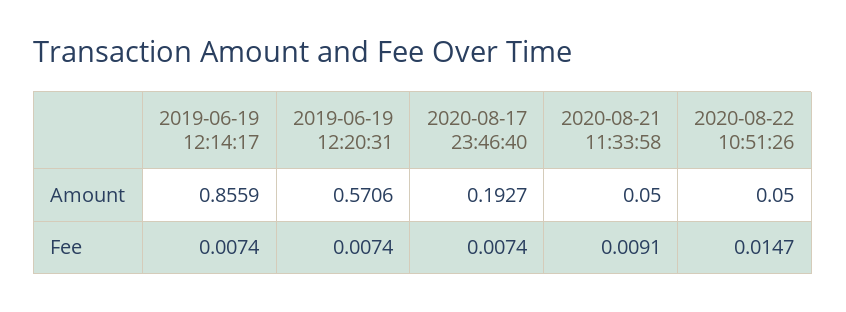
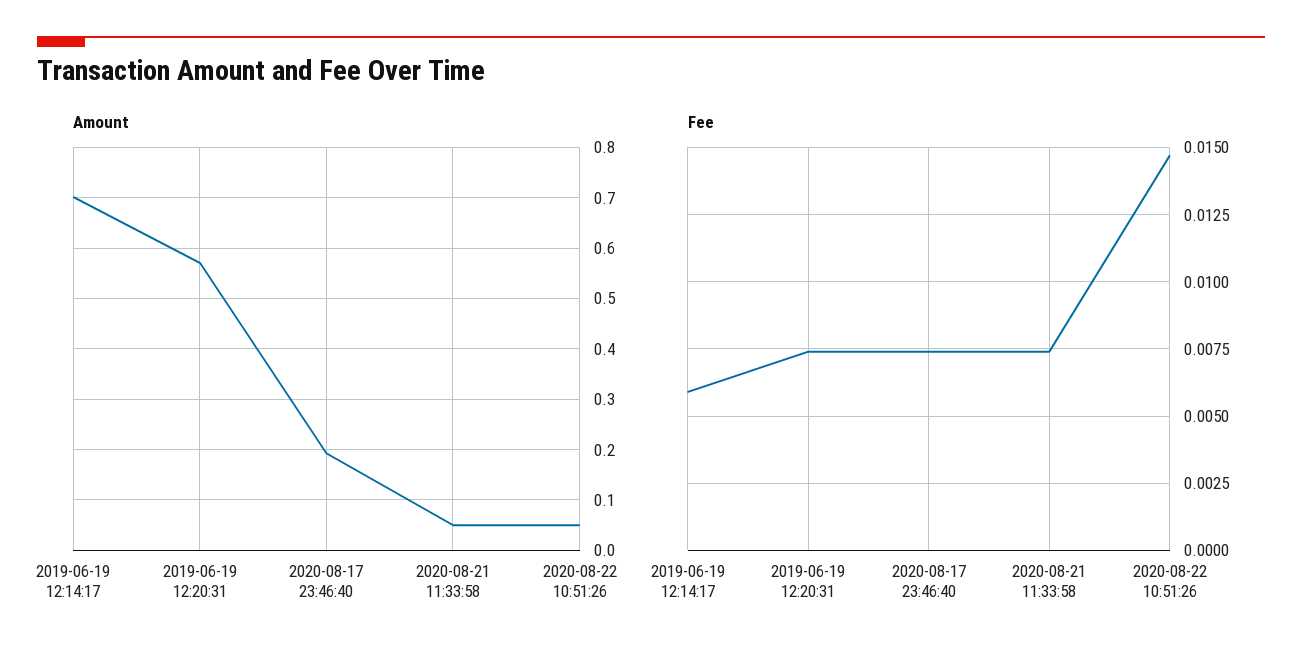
Amount, 2019-06-19 12:14:17: 0.8559 -> 0.7
Fee, 2019-06-19 12:14:17: 0.0074 -> 0.006
Fee, 2020-08-21 11:33:58: 0.0091 -> 0.0075

